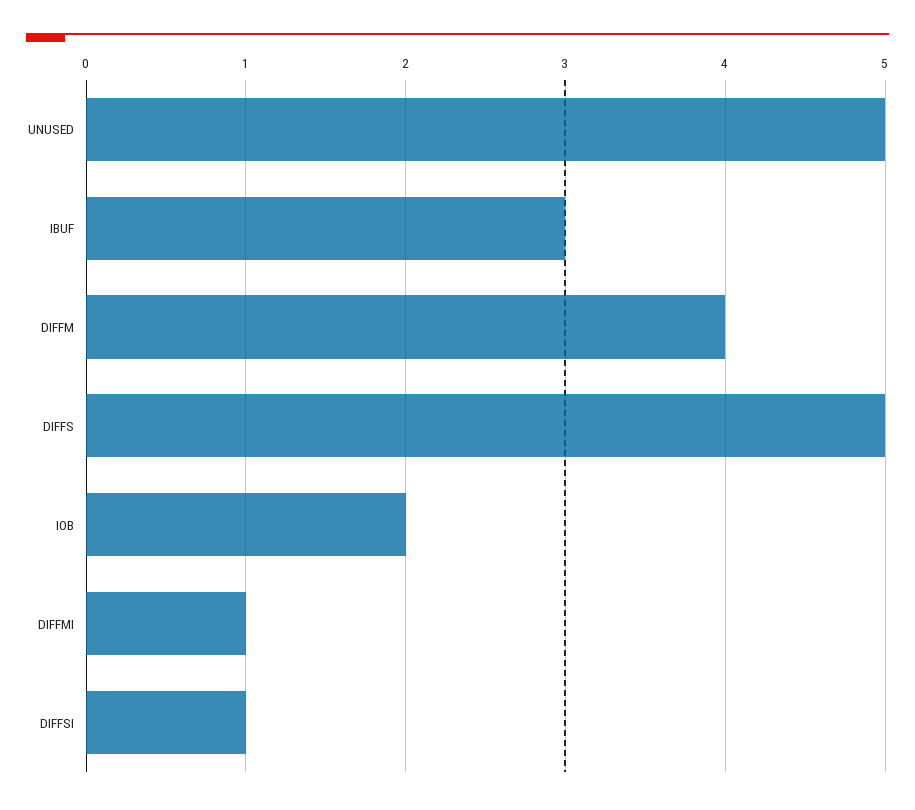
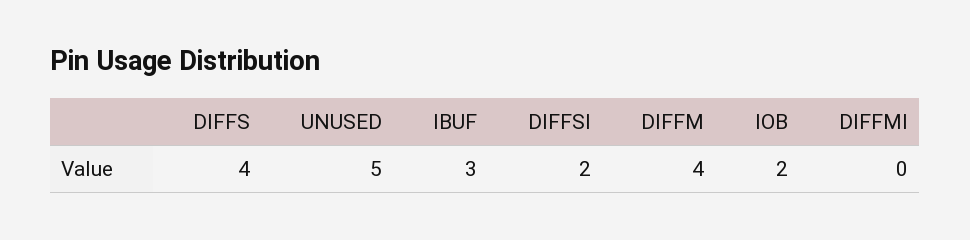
DIFFS: 5 -> 4
DIFFMI: 1 -> 0
DIFFSI: 1 -> 2

